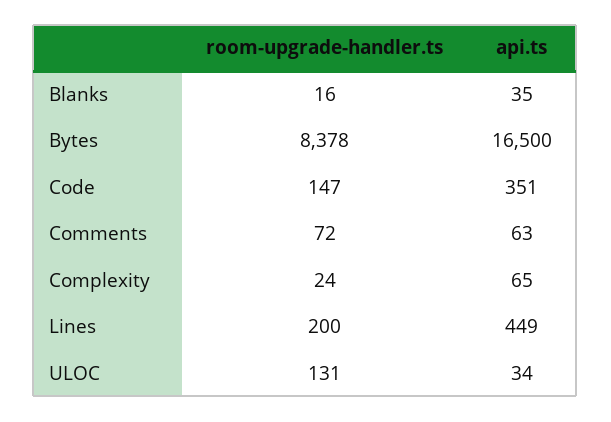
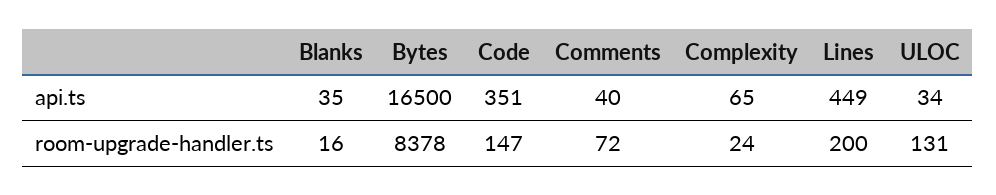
api.ts, Comments: 63 -> 40

